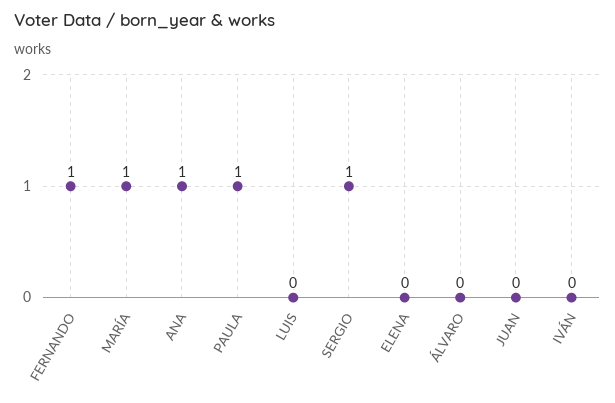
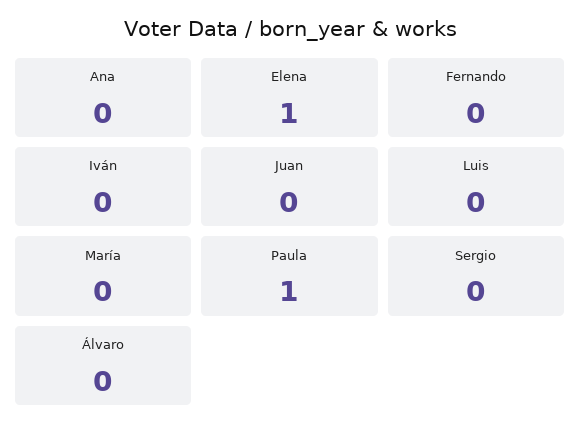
FERNANDO: 1 -> 0
MARÍA: 1 -> 0
ANA: 1 -> 0
SERGIO: 1 -> 0
ELENA: 0 -> 1

